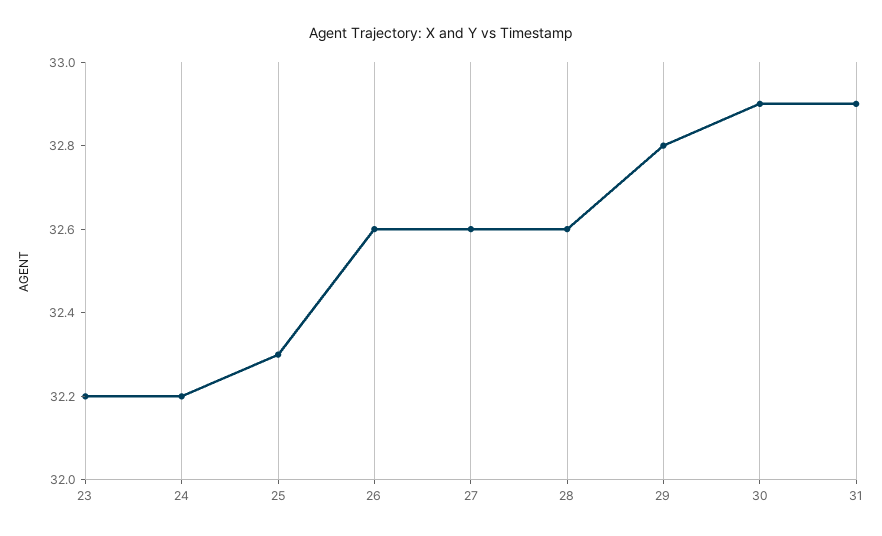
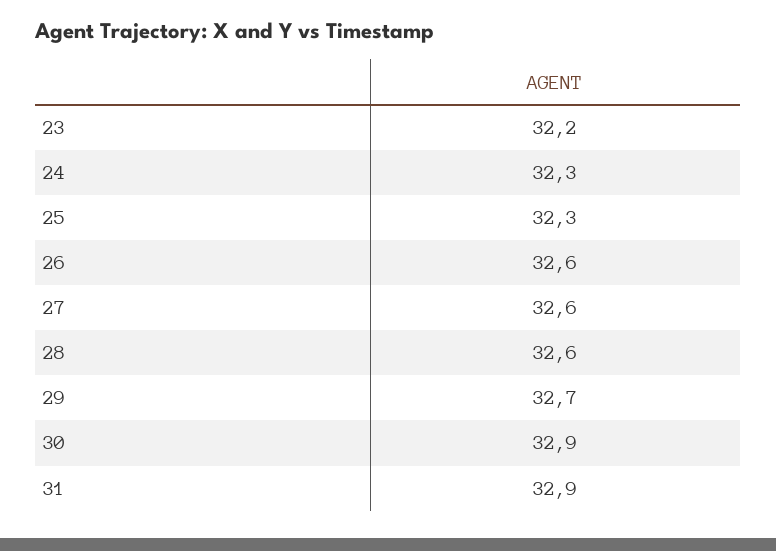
24: 32.2 -> 32.3
29: 32.8 -> 32.7

